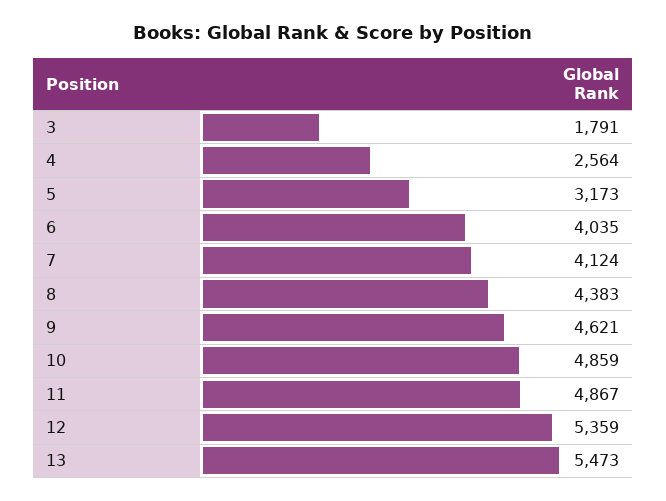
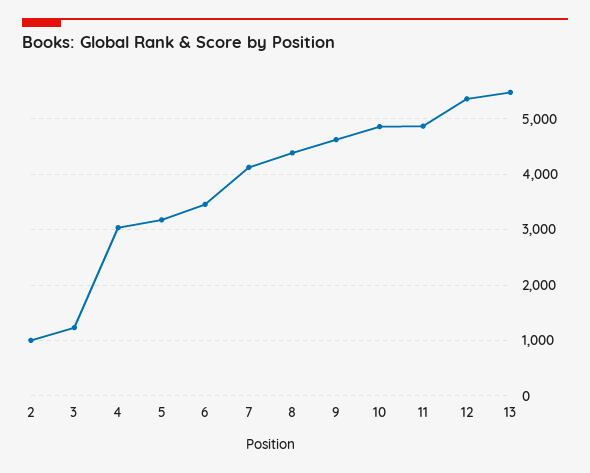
3: 1791 -> 1200
4: 2564 -> 3000
6: 4035 -> 3400
2: none -> 1000

